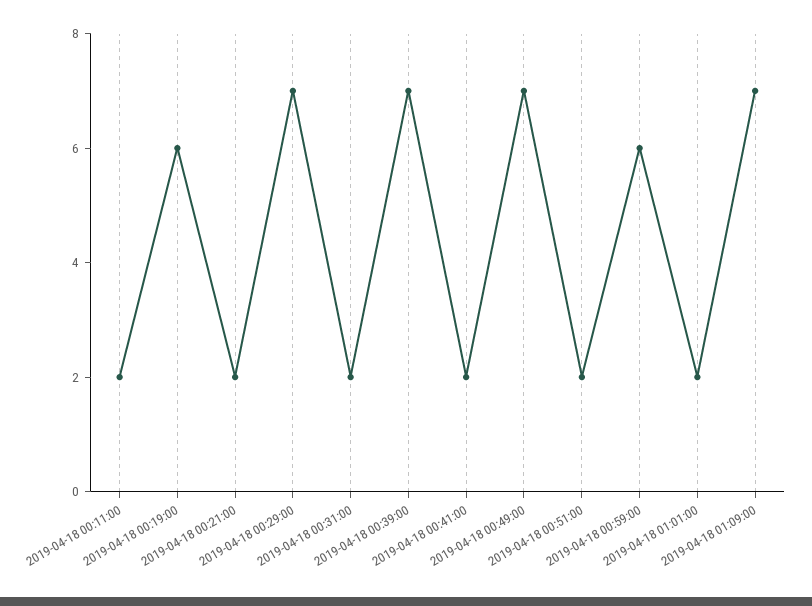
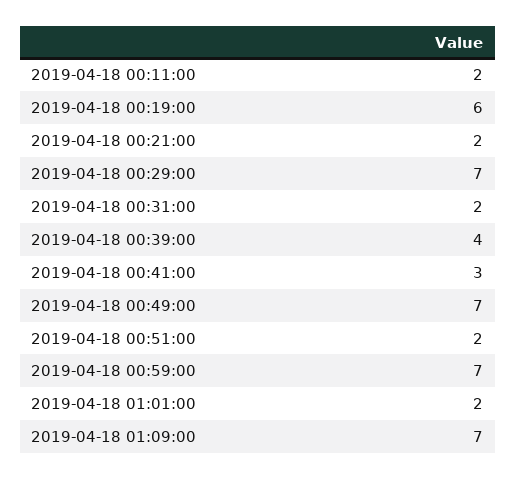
2019-04-18 00:39:00: 7 -> 4
2019-04-18 00:41:00: 2 -> 3
2019-04-18 00:59:00: 6 -> 7

